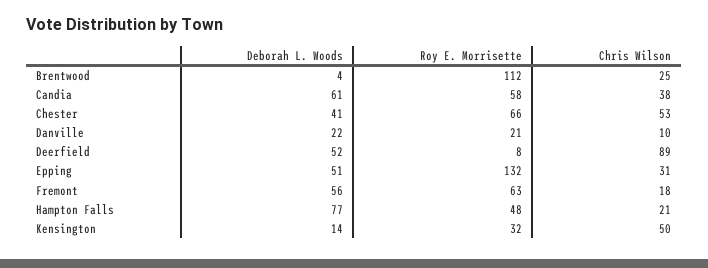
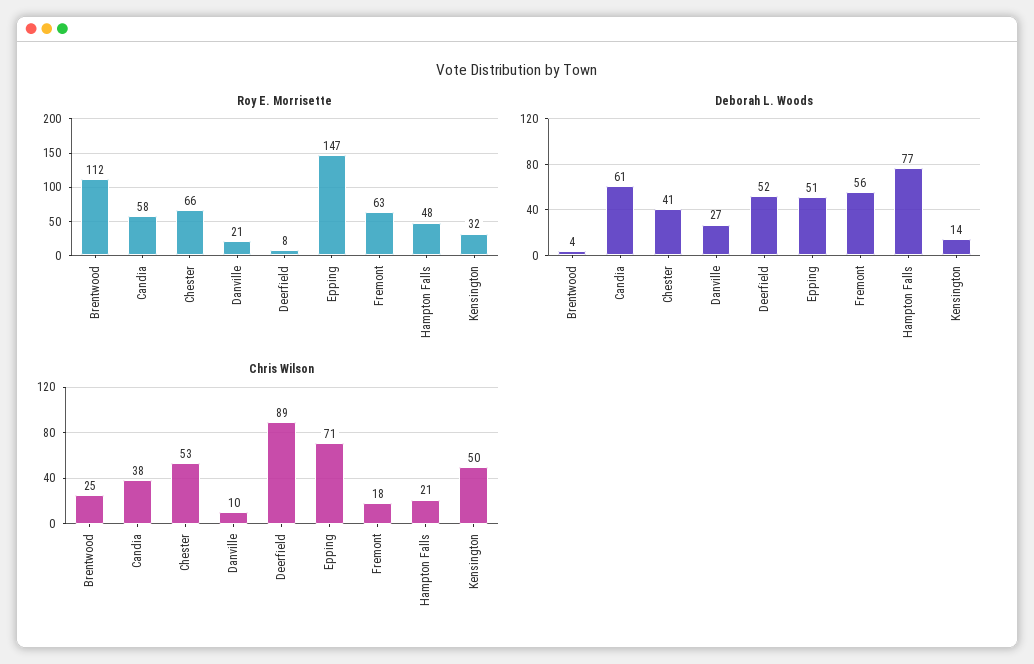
Deborah L. Woods, Danville: 22 -> 27
Roy E. Morrisette, Epping: 132 -> 147
Chris Wilson, Epping: 31 -> 71

